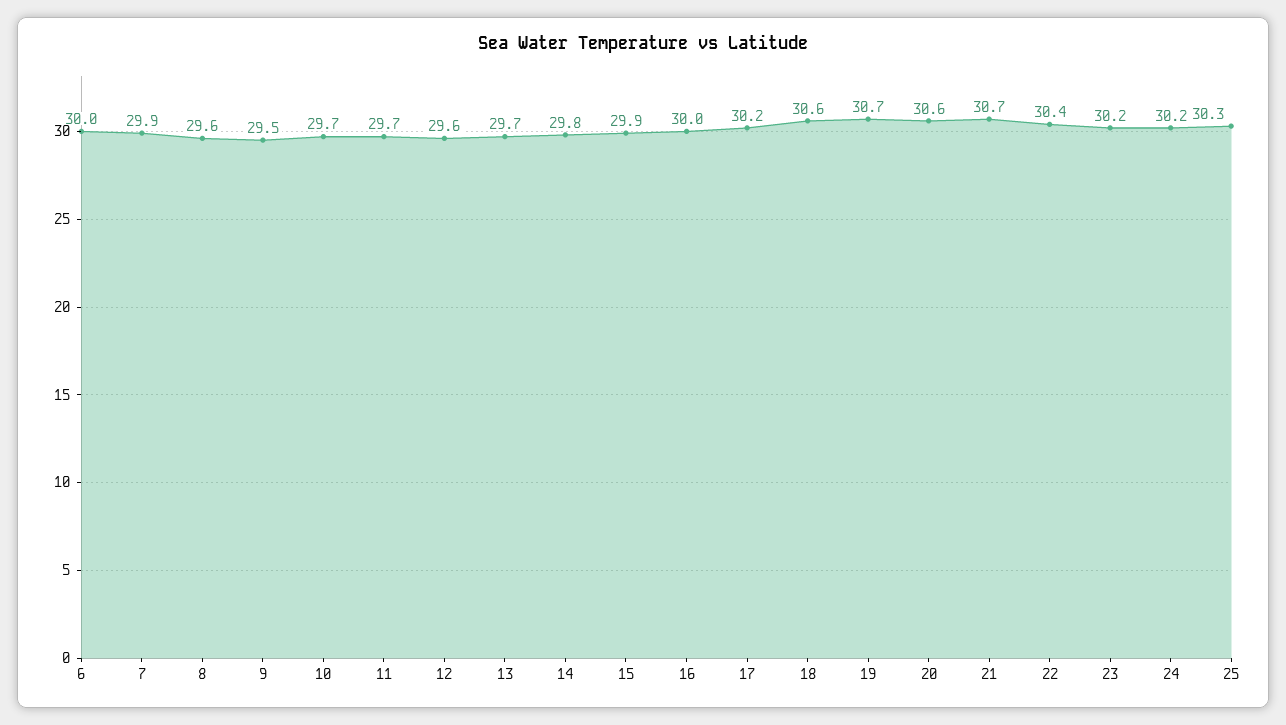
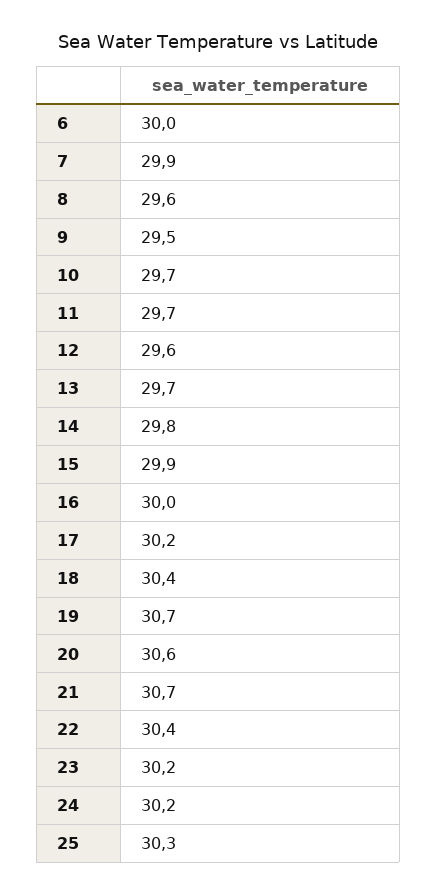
18: 30.6 -> 30.4

